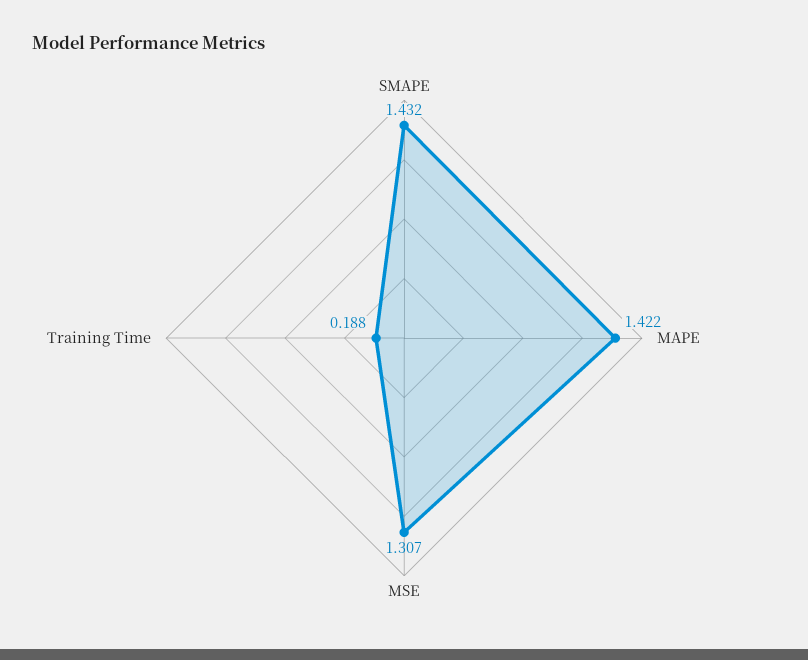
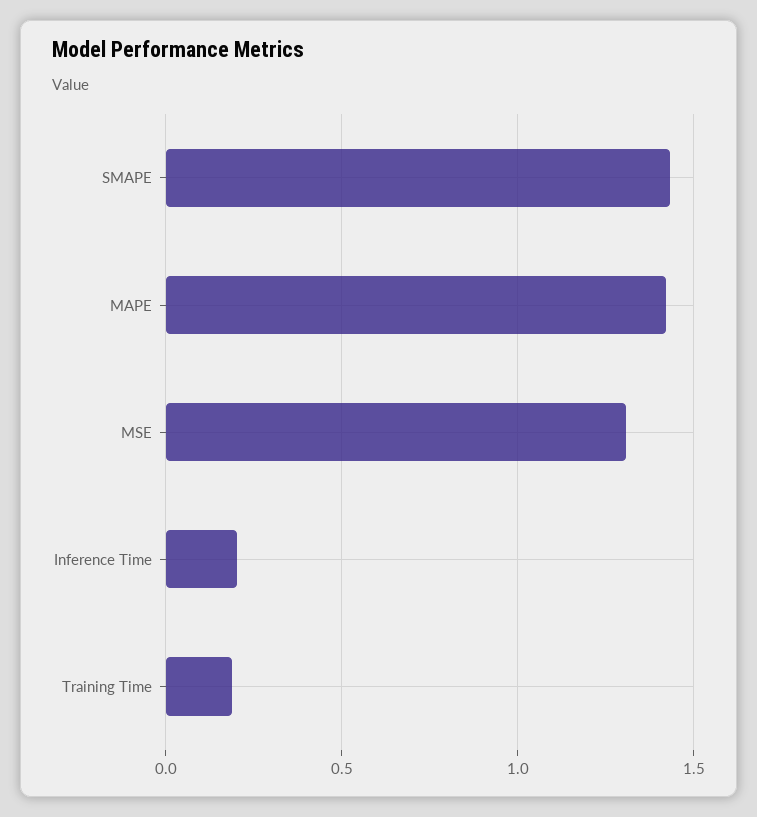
Inference Time: none -> 0.2

